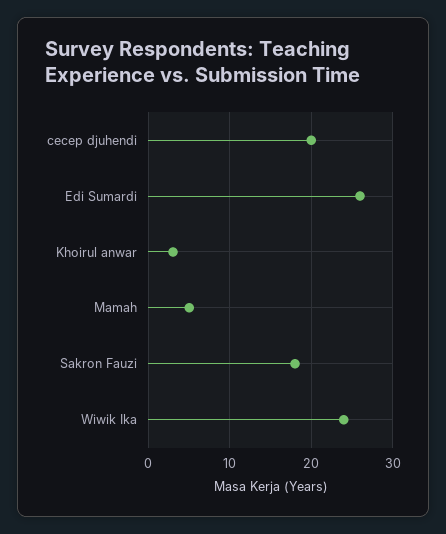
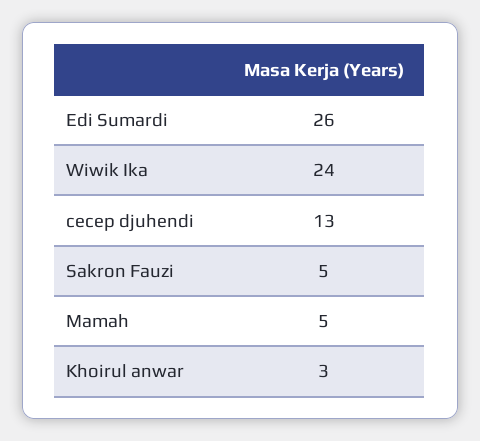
cecep djuhendi: 20 -> 13
Sakron Fauzi: 18 -> 5

